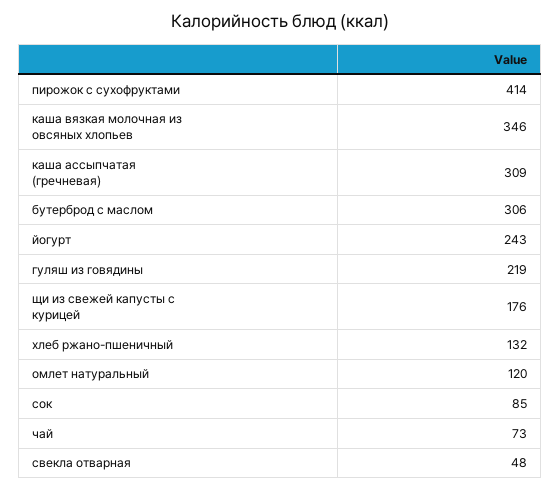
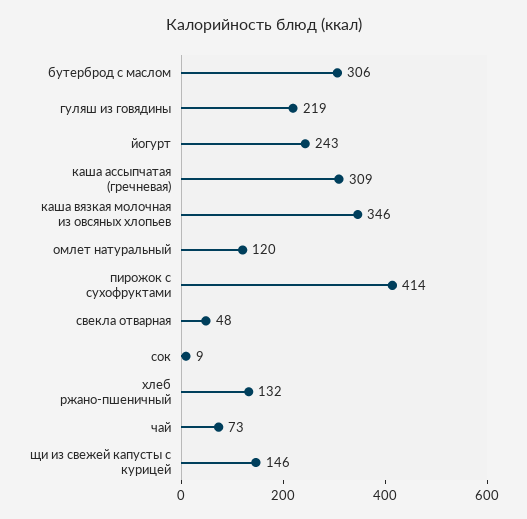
щи из свежей капусты с курицей: 176 -> 146
сок: 85 -> 9

